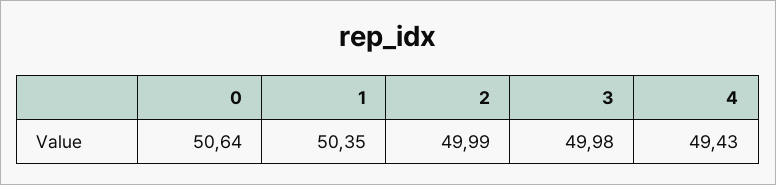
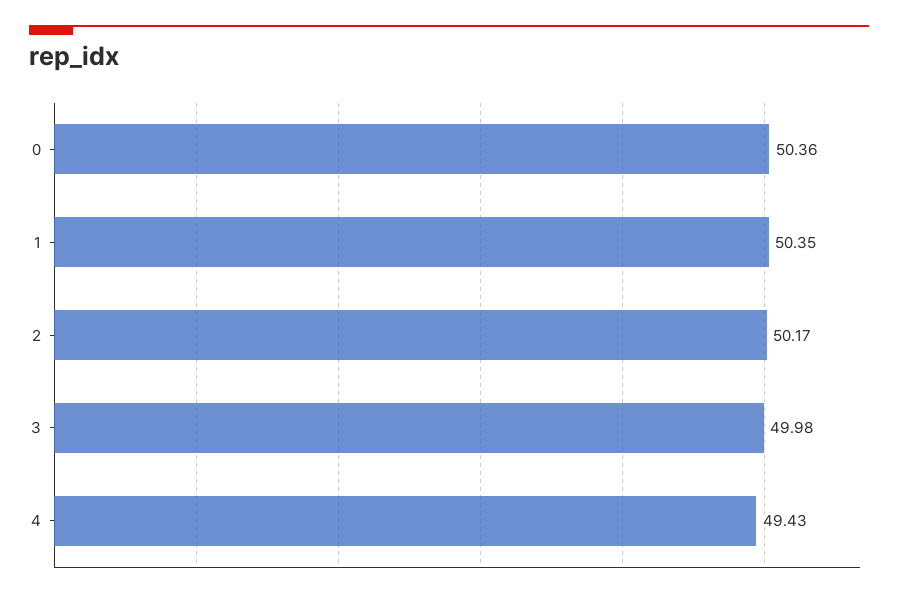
0: 50.64 -> 50.36
2: 49.99 -> 50.17

